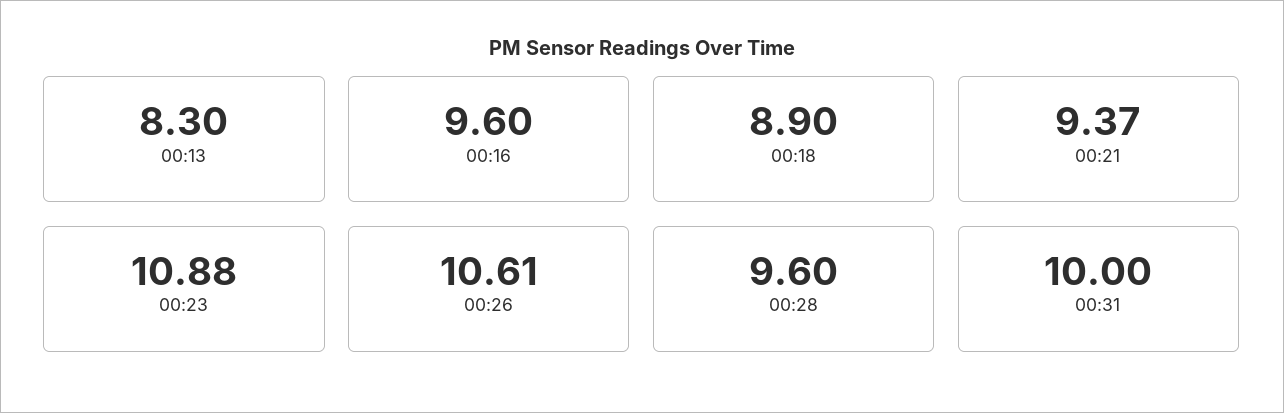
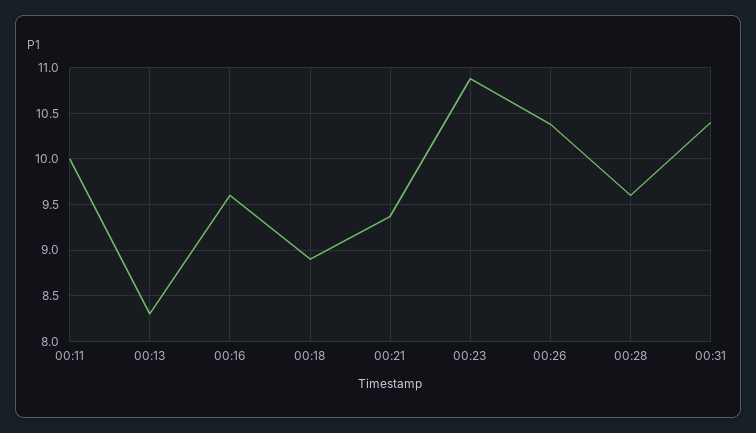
00:26: 10.61 -> 10.4
00:31: 10 -> 10.4
00:11: none -> 10

